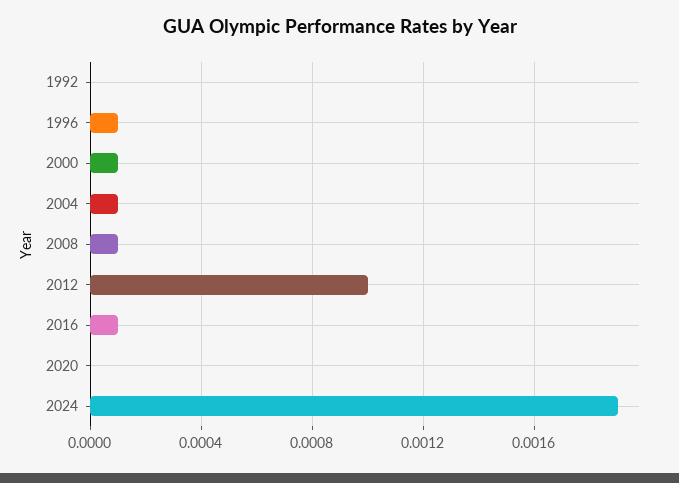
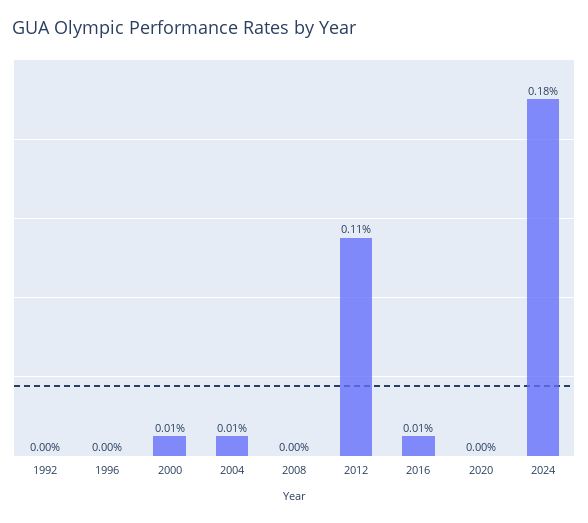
1996: 0.0001 -> 0
2008: 0.0001 -> 0
2012: 0.001 -> 0.0011
2024: 0.0019 -> 0.0018

